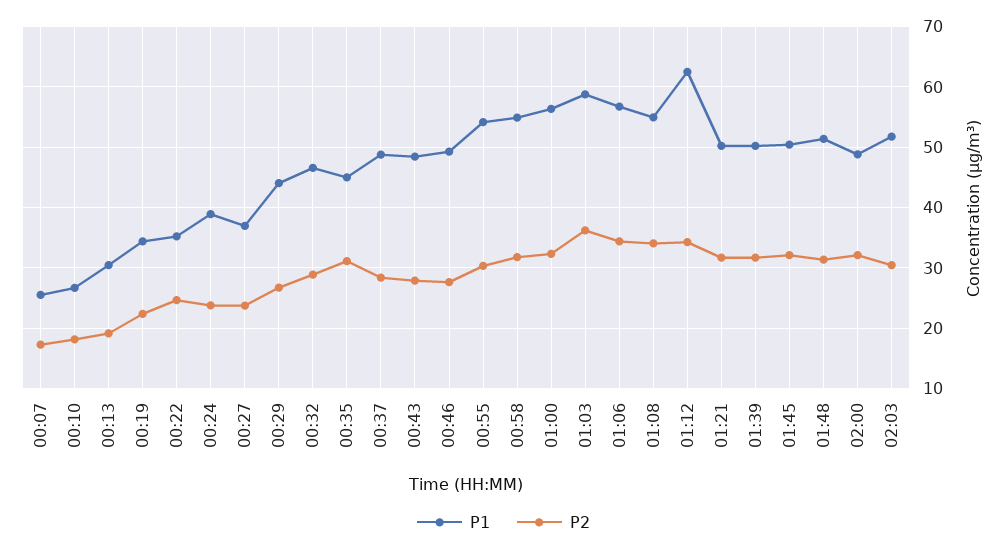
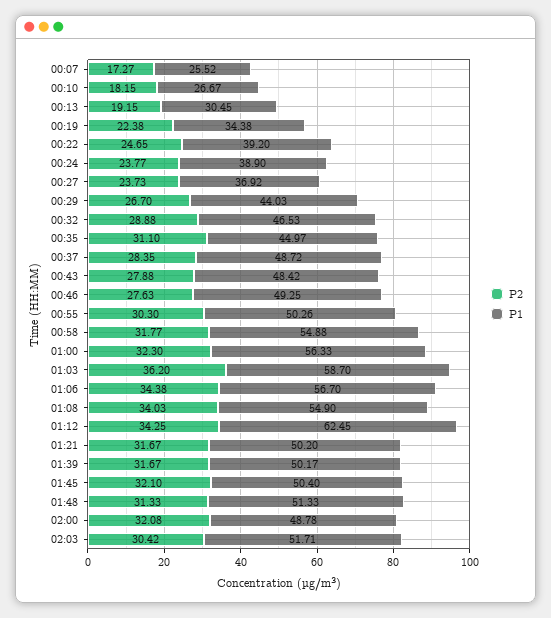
P1, 00:22: 35 -> 39.2
P1, 00:55: 54 -> 50.26

